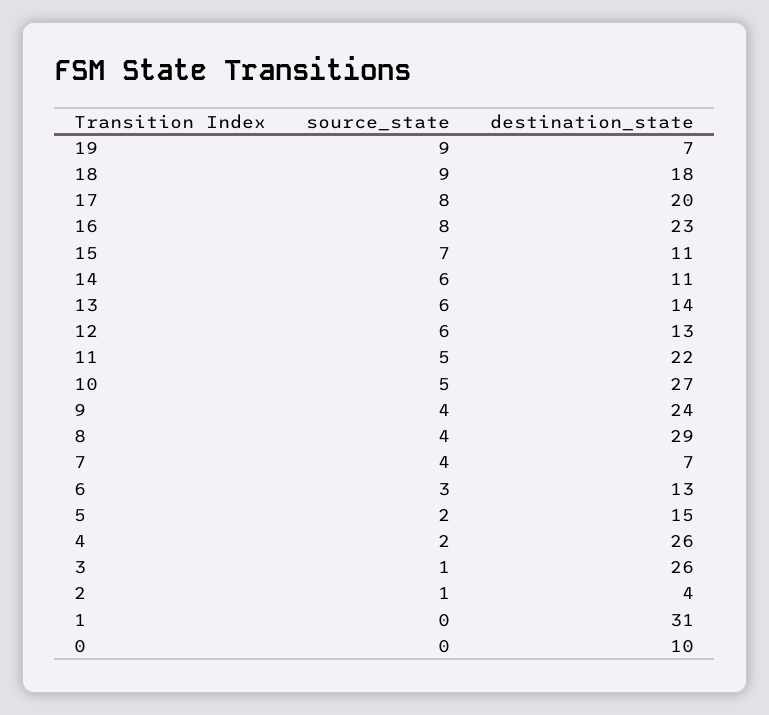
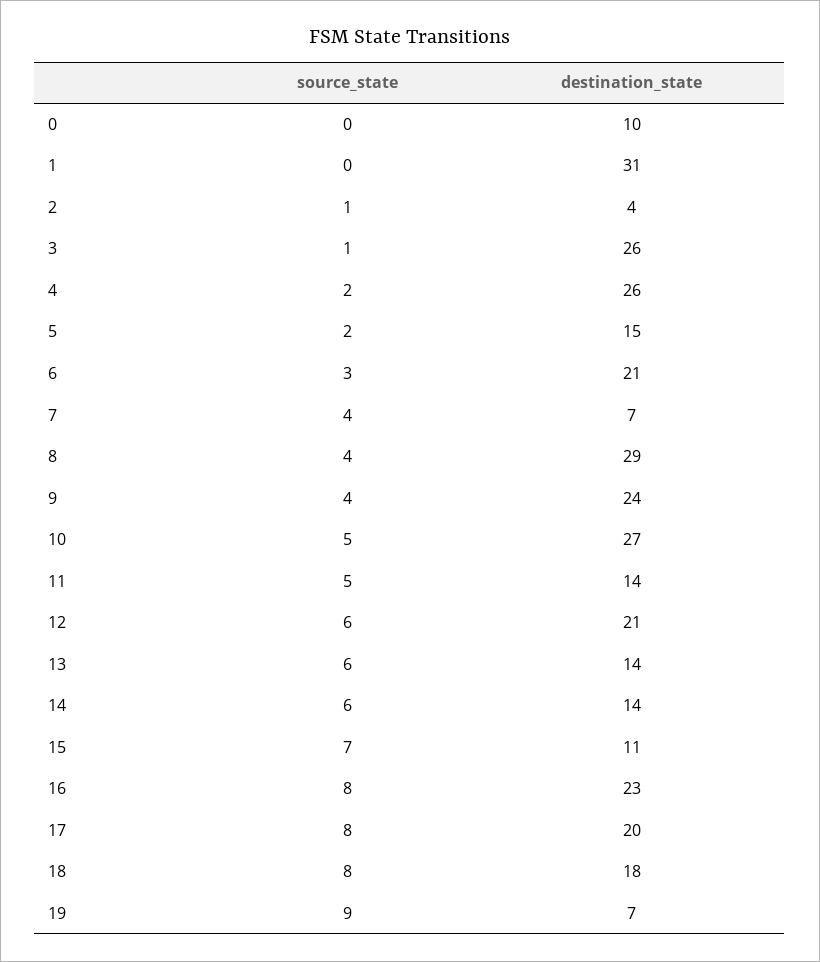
source_state, 18: 9 -> 8
destination_state, 14: 11 -> 14
destination_state, 12: 13 -> 21
destination_state, 11: 22 -> 14
destination_state, 6: 13 -> 21

